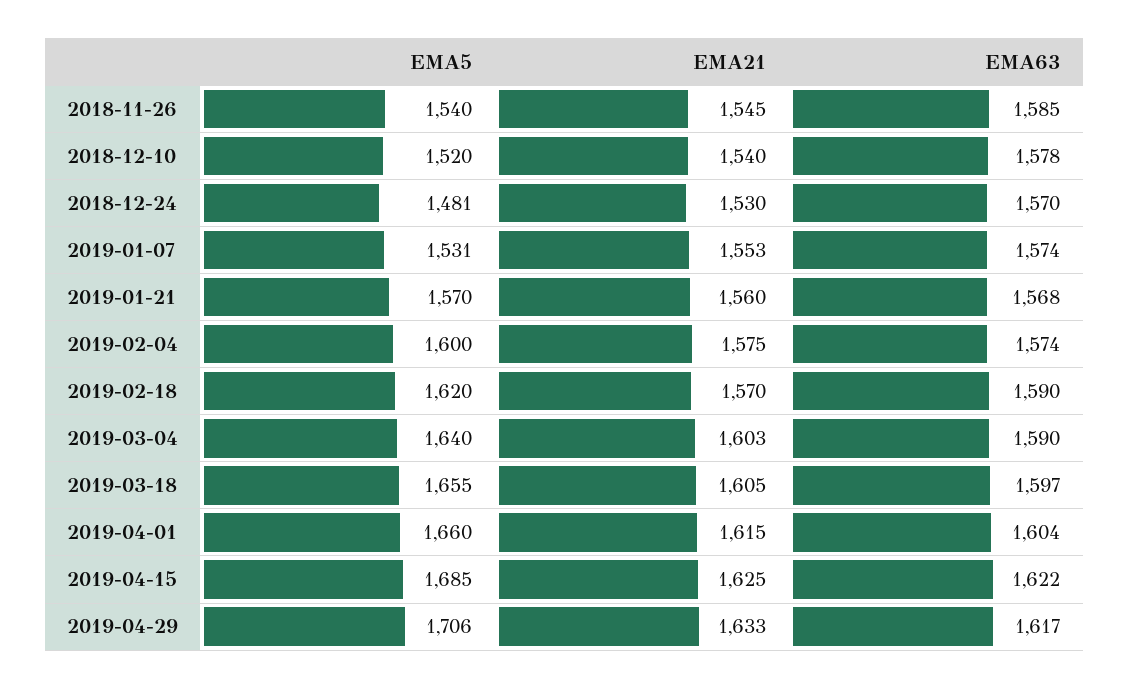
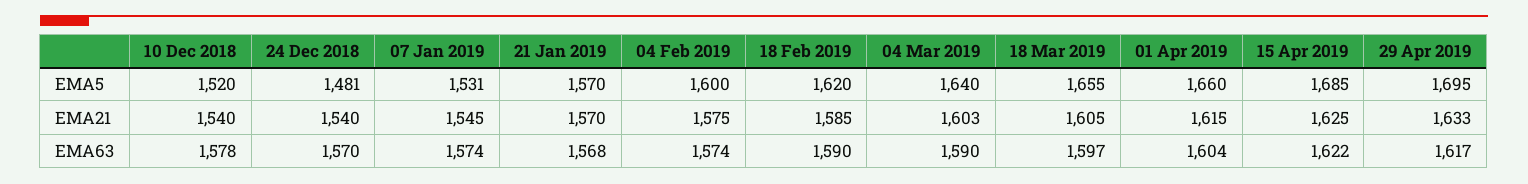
EMA5, 2018-11-26: 1540 -> none
EMA21, 2018-11-26: 1545 -> none
EMA63, 2018-11-26: 1585 -> none
EMA21, 2018-12-24: 1530 -> 1540
EMA21, 2019-01-07: 1553 -> 1545
EMA21, 2019-01-21: 1560 -> 1570
EMA21, 2019-02-18: 1570 -> 1585
EMA5, 2019-04-29: 1706 -> 1695

